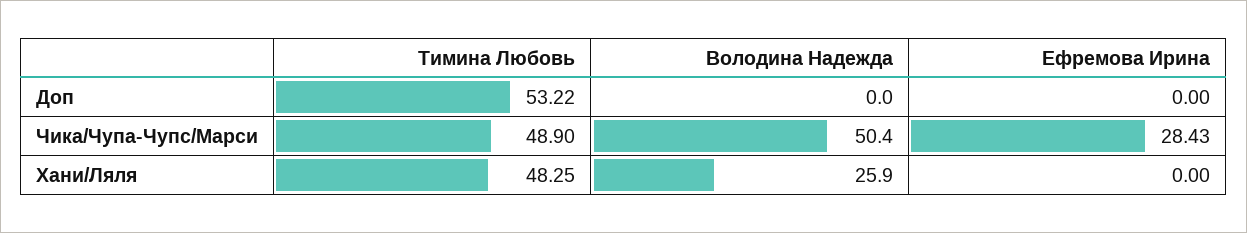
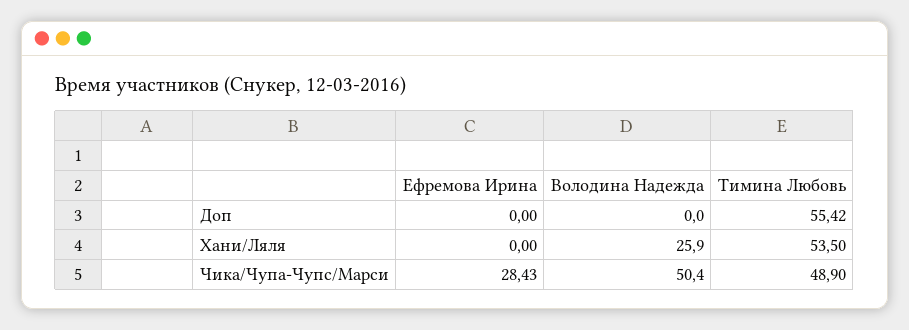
Тимина Любовь, Доп: 53.22 -> 55.42
Тимина Любовь, Хани/Ляля: 48.25 -> 53.5

